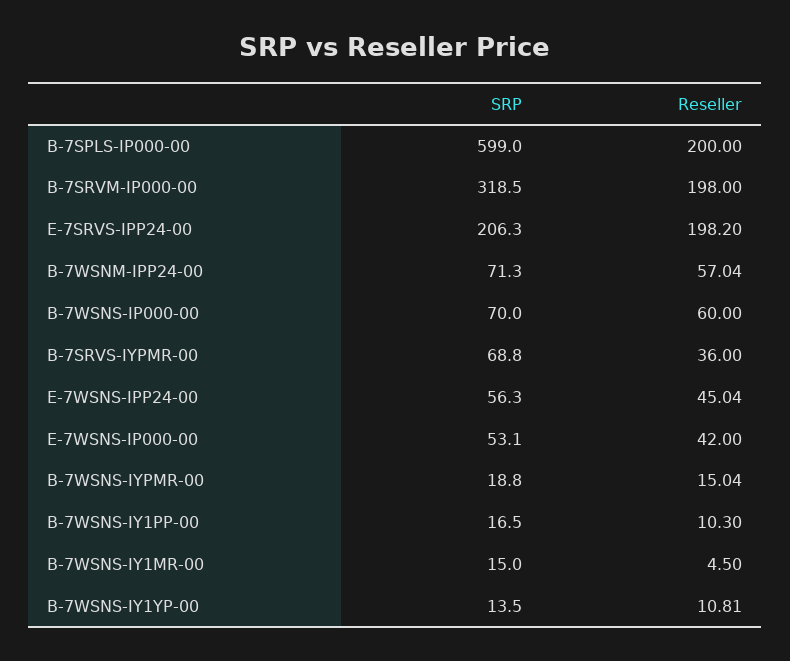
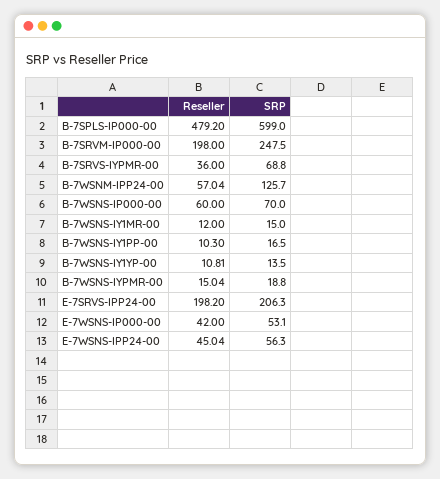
Reseller, B-7SPLS-IP000-00: 200 -> 479.2
SRP, B-7SRVM-IP000-00: 318.5 -> 247.5
SRP, B-7WSNM-IPP24-00: 71.3 -> 125.7
Reseller, B-7WSNS-IY1MR-00: 4.5 -> 12

